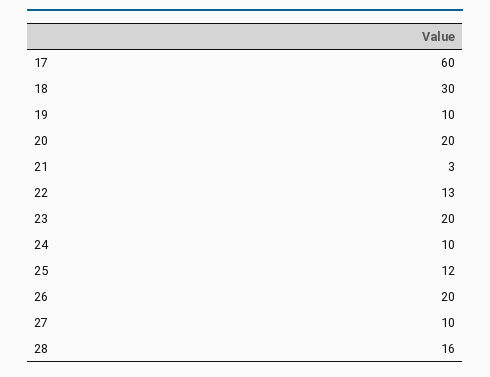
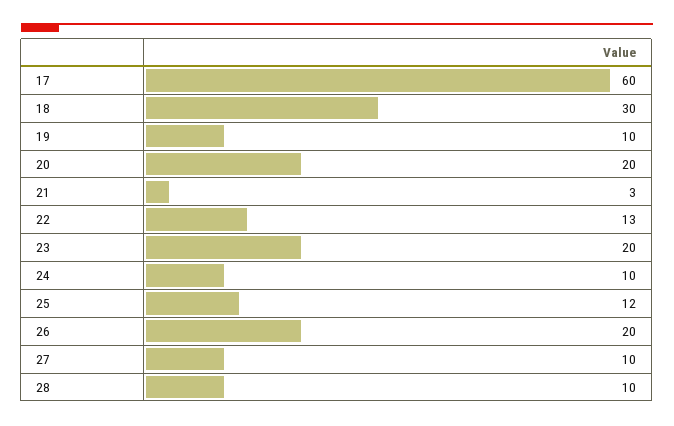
28: 16 -> 10

